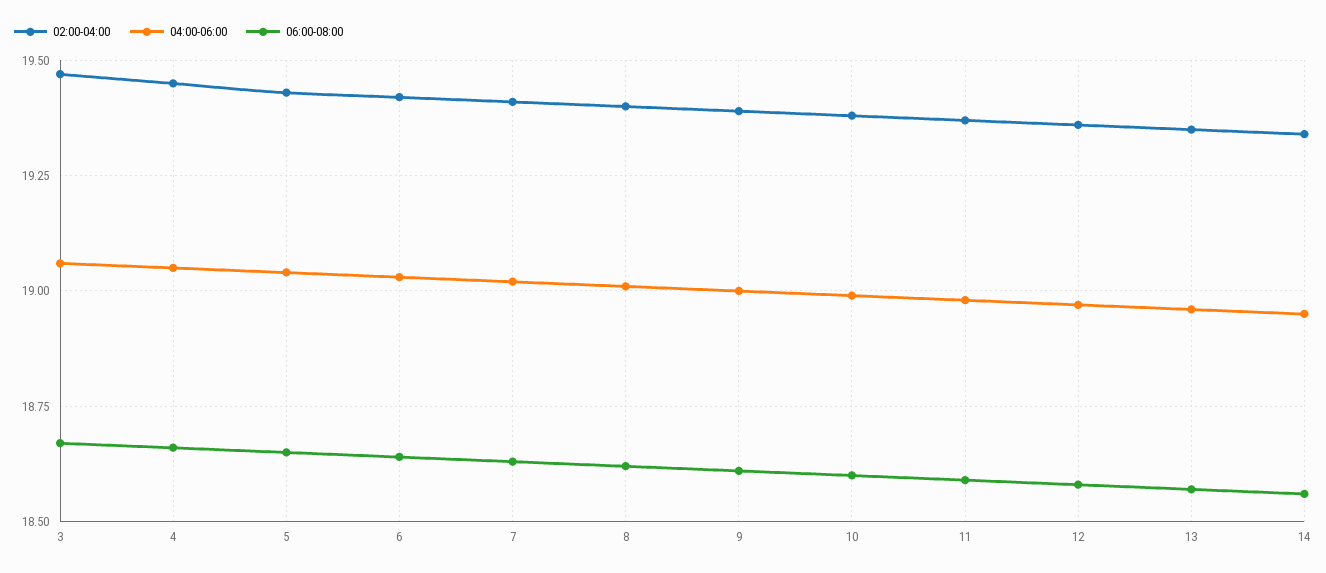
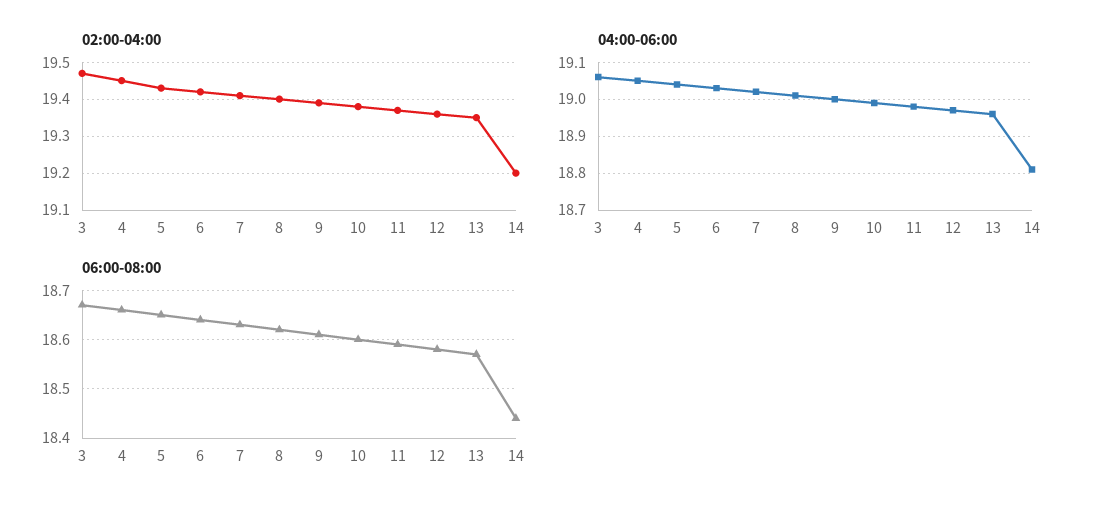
02:00-04:00, 14: 19.35 -> 19.2
04:00-06:00, 14: 18.95 -> 18.8
06:00-08:00, 14: 18.55 -> 18.45

